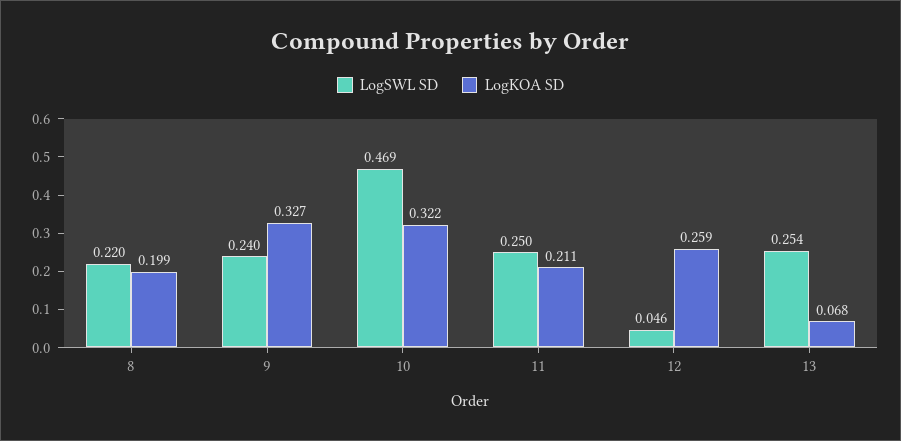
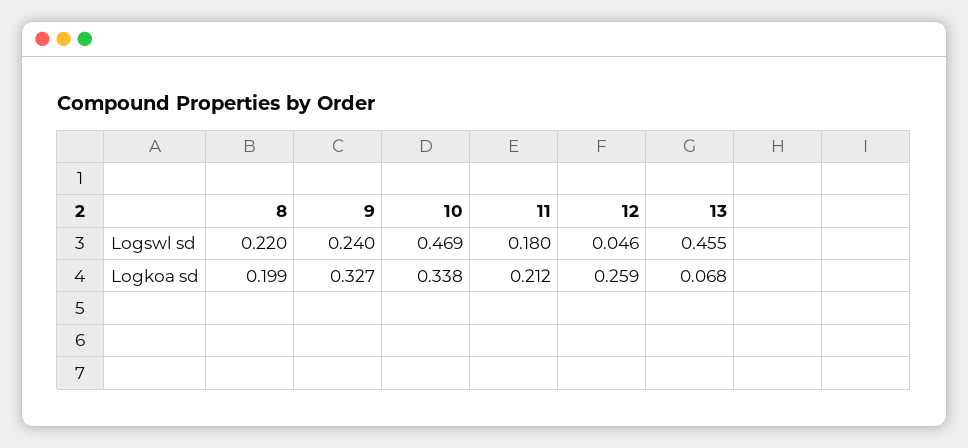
LogKOA SD, 10: 0.322 -> 0.338
LogSWL SD, 11: 0.25 -> 0.18
LogKOA SD, 11: 0.211 -> 0.212
LogSWL SD, 13: 0.254 -> 0.455

